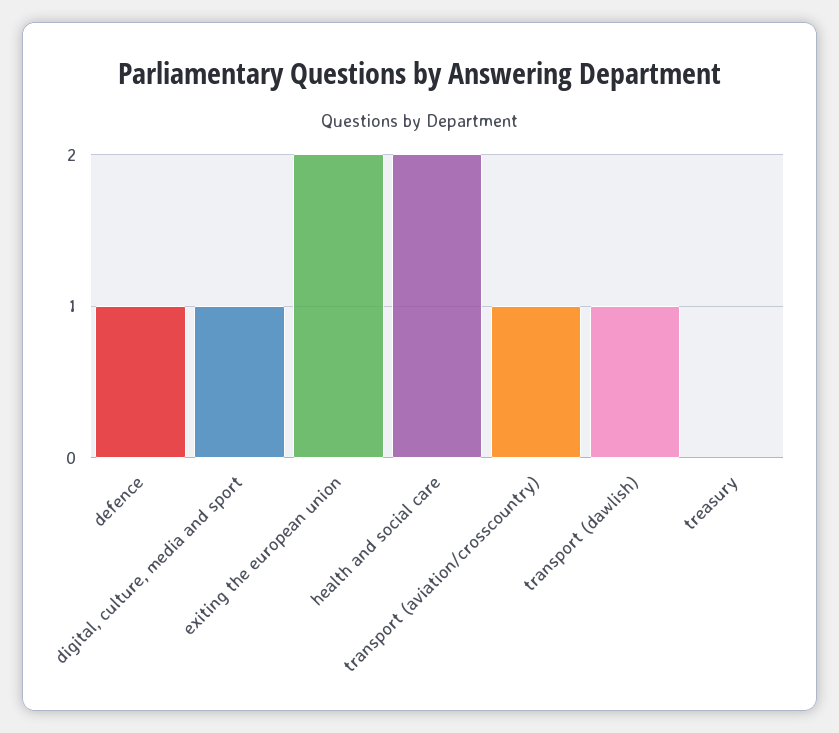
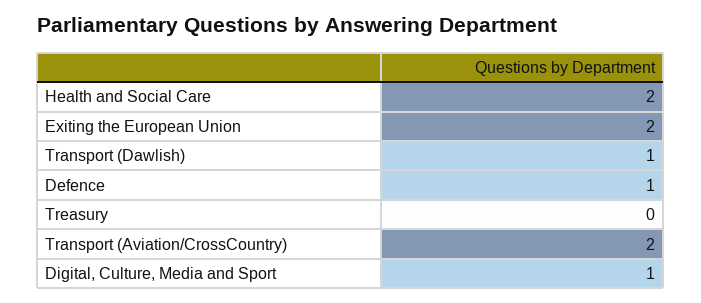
transport (aviation/crosscountry): 1 -> 2

